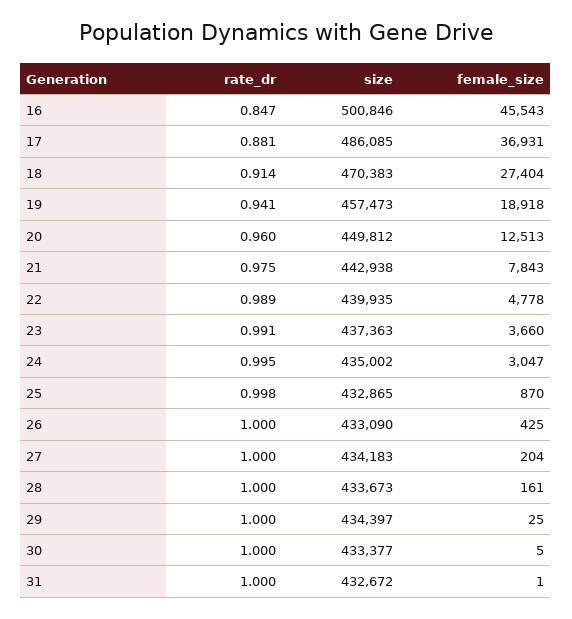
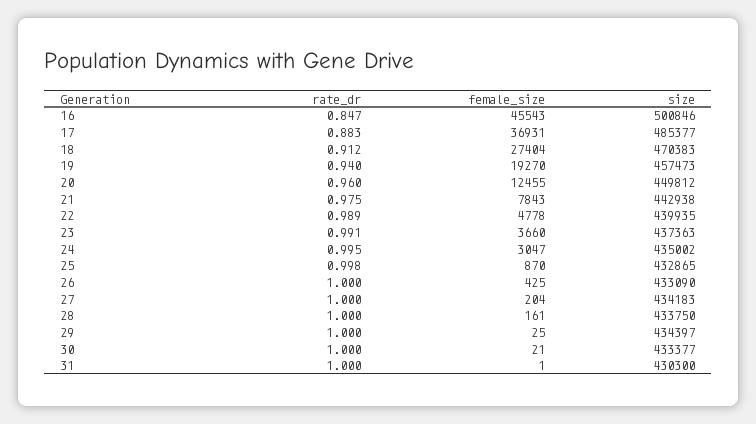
rate_dr, 17: 0.881 -> 0.883
size, 17: 486085 -> 485377
rate_dr, 18: 0.914 -> 0.912
rate_dr, 19: 0.941 -> 0.94
female_size, 19: 18918 -> 19270
female_size, 20: 12513 -> 12455
size, 28: 433673 -> 433750
female_size, 30: 5 -> 21
size, 31: 432672 -> 430300

